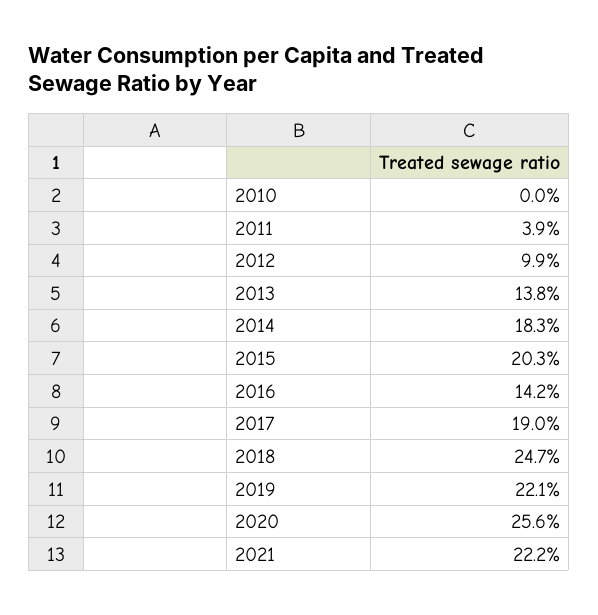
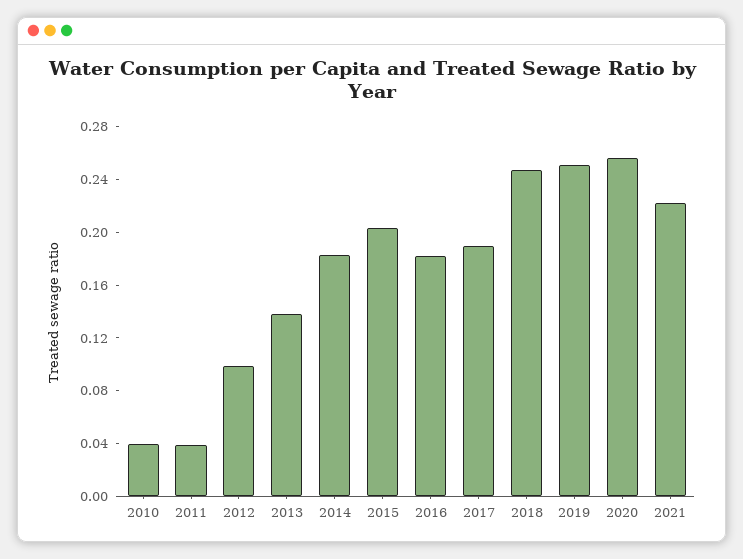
2010: 0 -> 0.04
2016: 0.142 -> 0.18
2019: 0.221 -> 0.25

